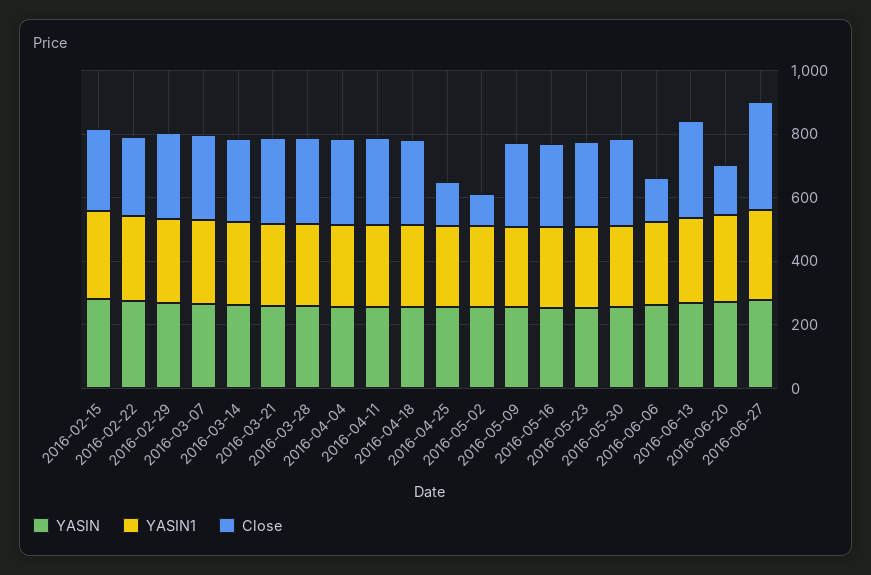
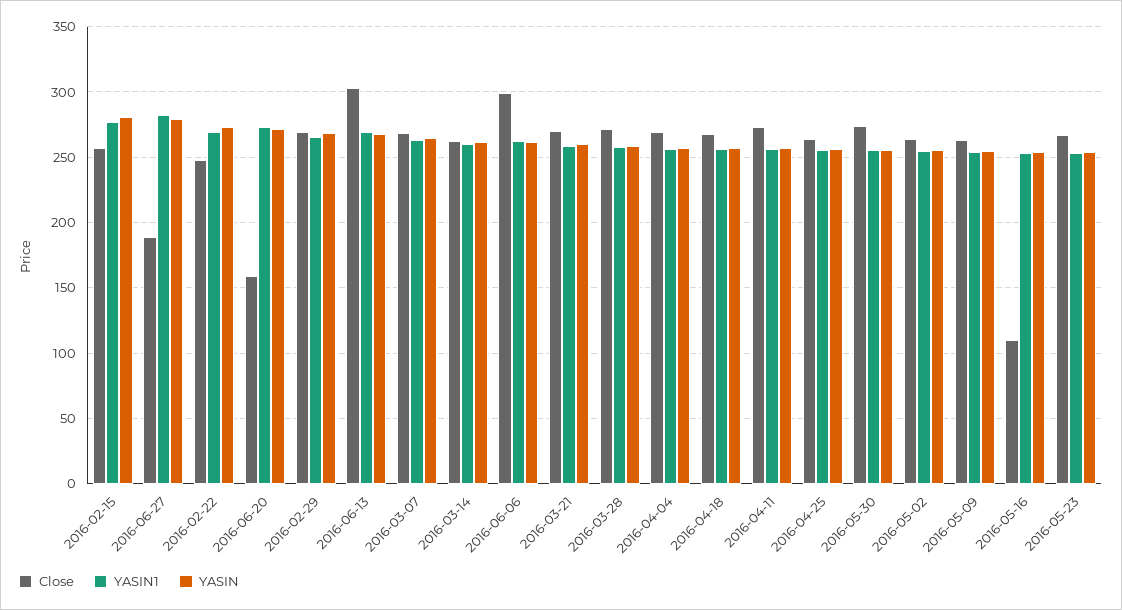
Close, 2016-04-25: 150 -> 265
Close, 2016-05-02: 100 -> 265
Close, 2016-05-16: 250 -> 110
Close, 2016-06-06: 150 -> 300
Close, 2016-06-27: 350 -> 190

